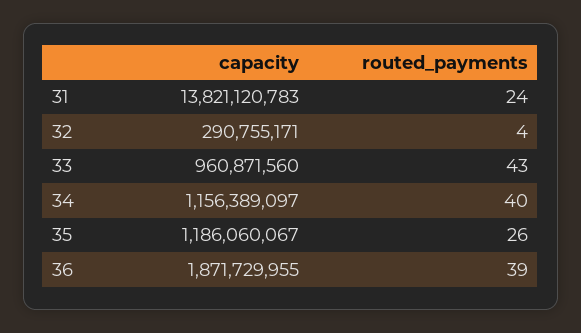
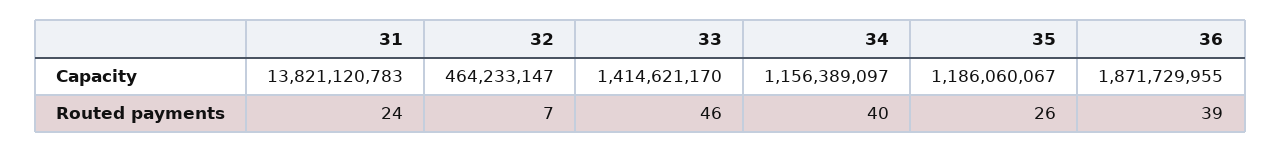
capacity, 32: 290755171 -> 464233147
routed_payments, 32: 4 -> 7
capacity, 33: 960871560 -> 1414621170
routed_payments, 33: 43 -> 46

